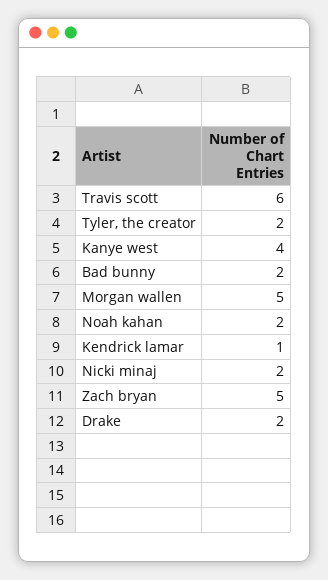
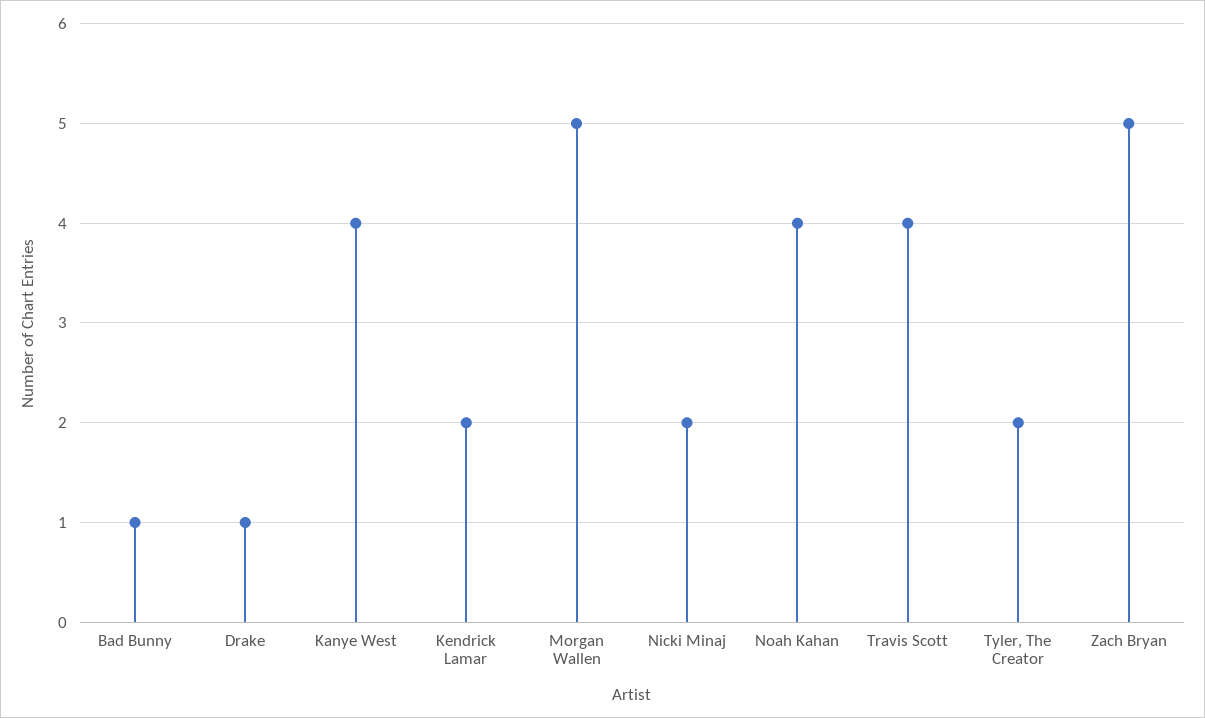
Travis scott: 6 -> 4
Bad bunny: 2 -> 1
Noah kahan: 2 -> 4
Kendrick lamar: 1 -> 2
Drake: 2 -> 1

